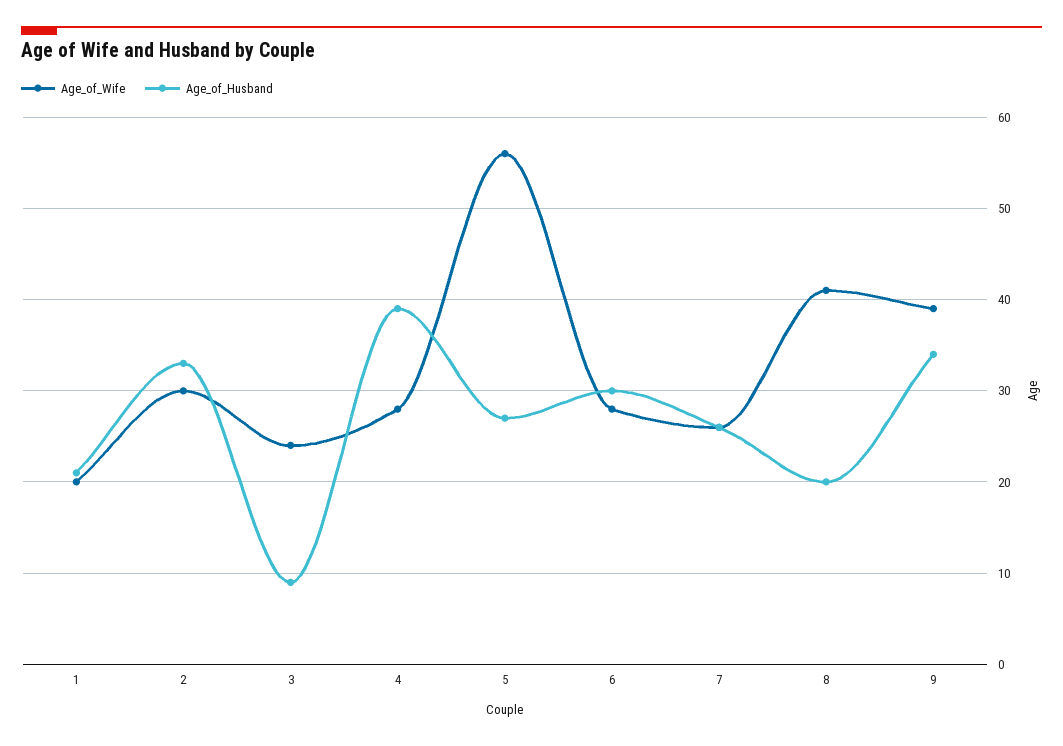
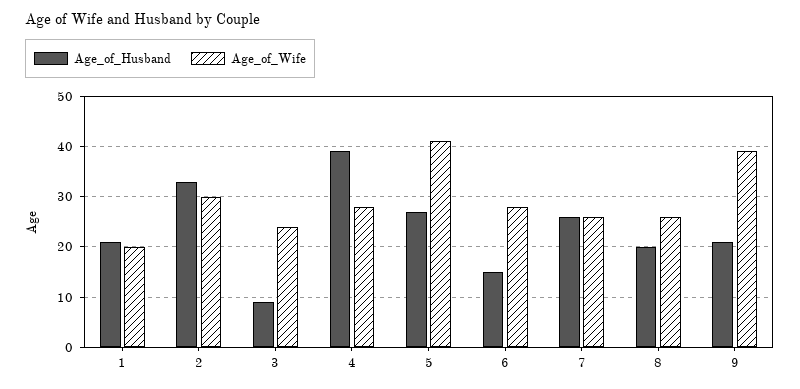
Age_of_Wife, 5: 56 -> 40
Age_of_Husband, 6: 30 -> 15
Age_of_Wife, 8: 41 -> 25
Age_of_Husband, 9: 34 -> 20

